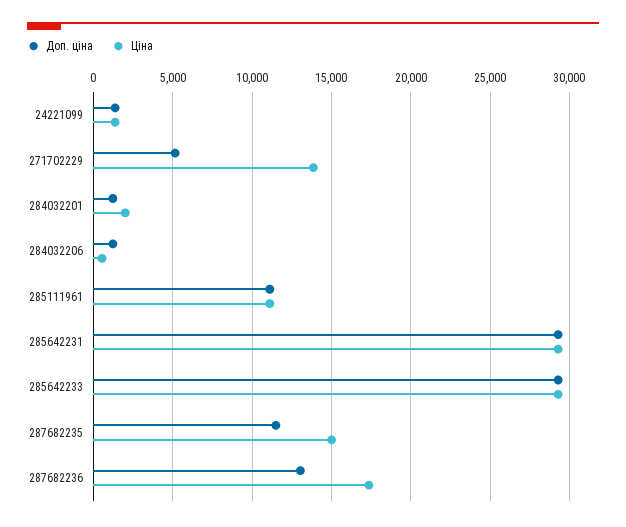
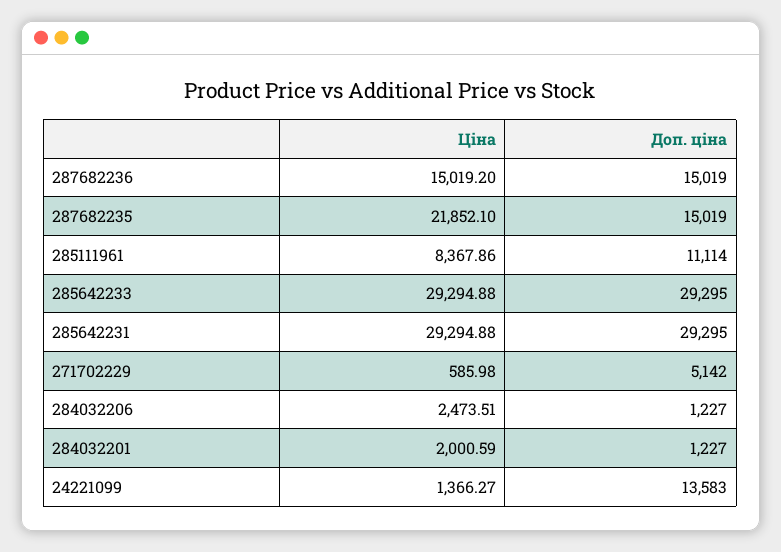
Доп. ціна, 24221099: 1500 -> 13583
Ціна, 271702229: 14000 -> 585.98
Ціна, 284032206: 500 -> 2473.51
Ціна, 285111961: 11000 -> 8367.86
Доп. ціна, 287682235: 11500 -> 15019
Ціна, 287682235: 15000 -> 21852.1
Доп. ціна, 287682236: 13000 -> 15019
Ціна, 287682236: 17500 -> 15019.2

